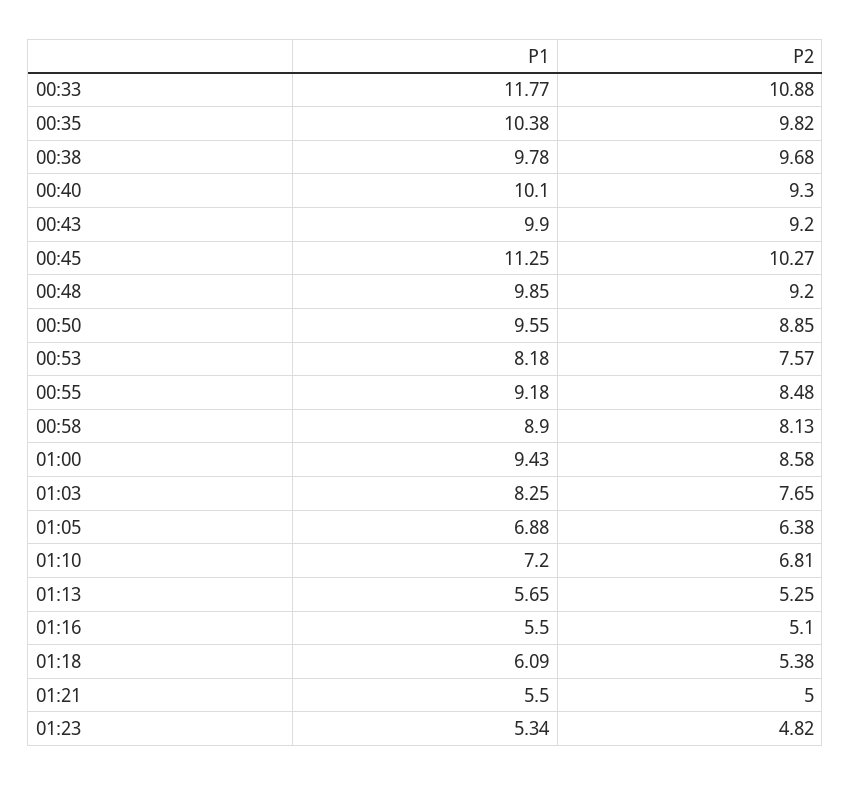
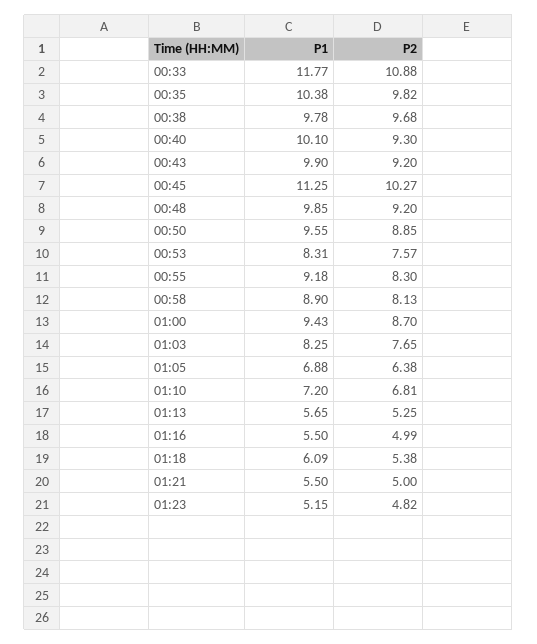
P1, 00:53: 8.18 -> 8.31
P2, 00:55: 8.48 -> 8.3
P2, 01:00: 8.58 -> 8.7
P2, 01:16: 5.1 -> 4.99
P1, 01:23: 5.34 -> 5.15

